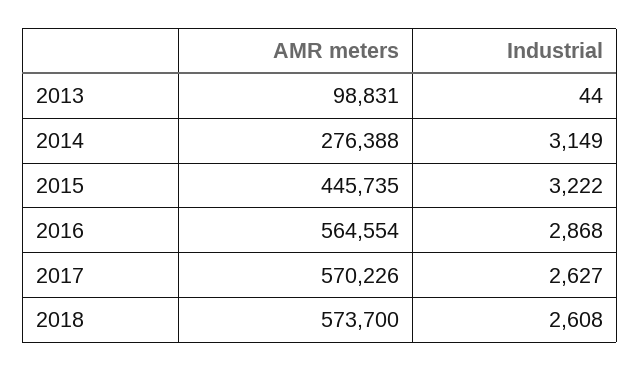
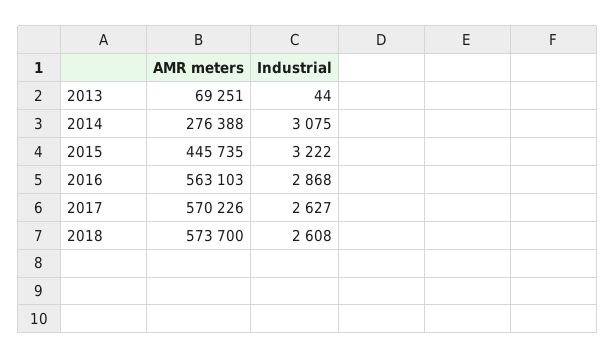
AMR meters, 2013: 98831 -> 69251
Industrial, 2014: 3149 -> 3075
AMR meters, 2016: 564554 -> 563103

